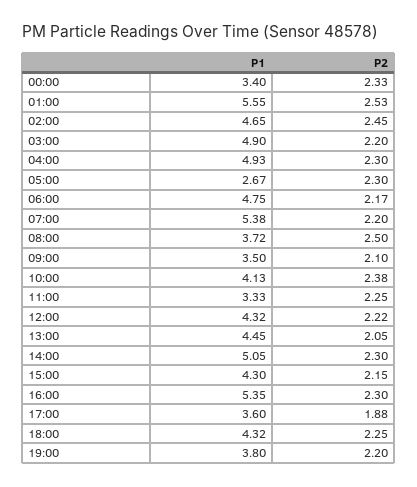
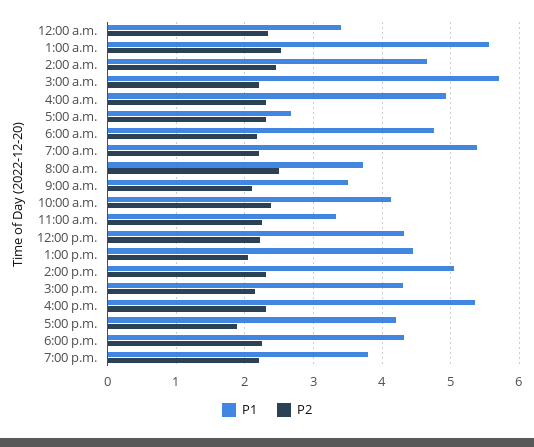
P1, 03:00: 4.9 -> 5.7
P1, 17:00: 3.6 -> 4.2

